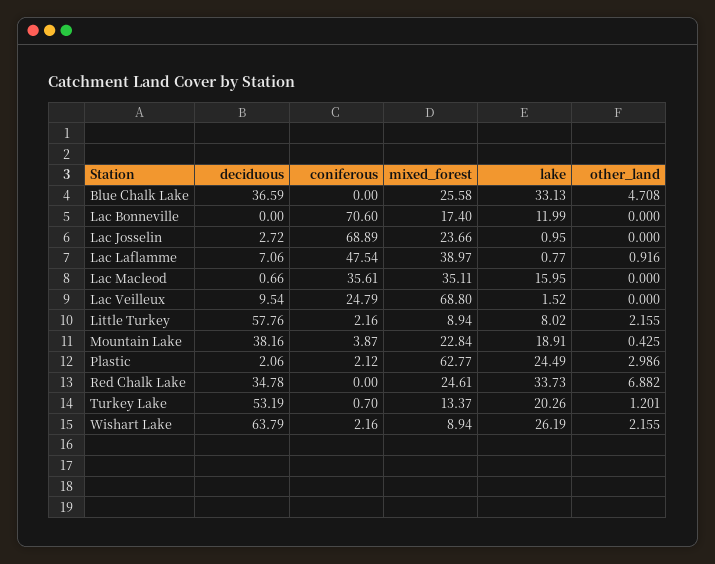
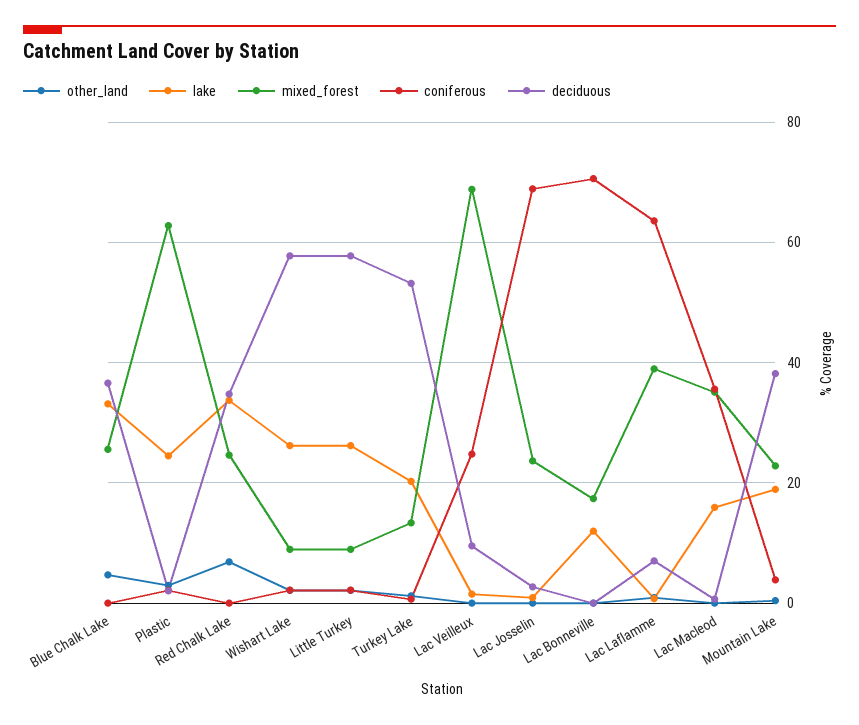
coniferous, Lac Laflamme: 47.54 -> 64
lake, Little Turkey: 8.02 -> 26
deciduous, Wishart Lake: 63.79 -> 58

